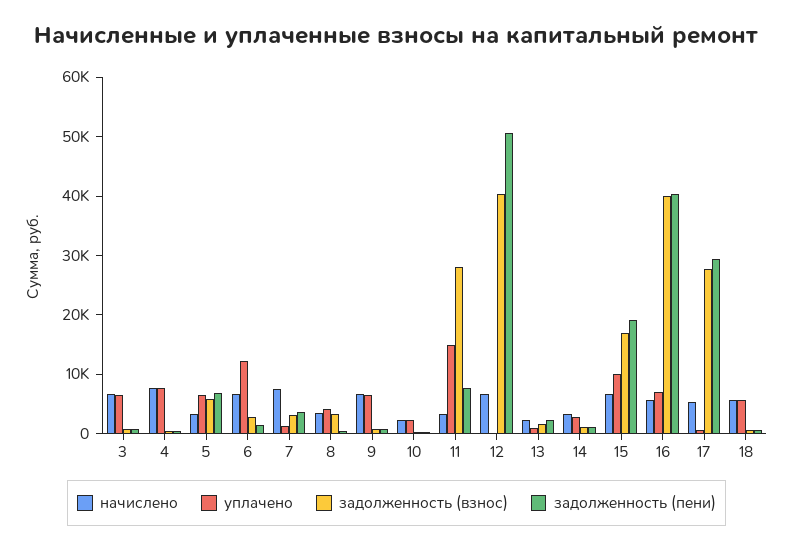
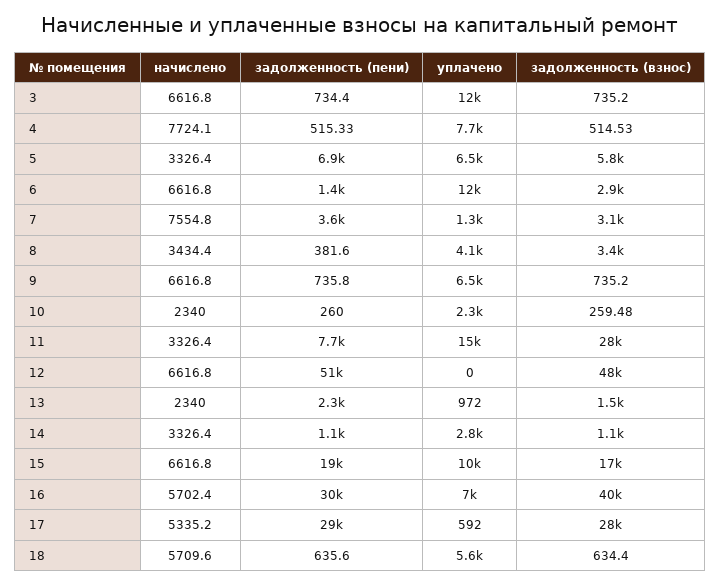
уплачено, 3: 6000 -> 12000
задолженность (взнос), 12: 40000 -> 48000
задолженность (пени), 16: 40000 -> 30000

